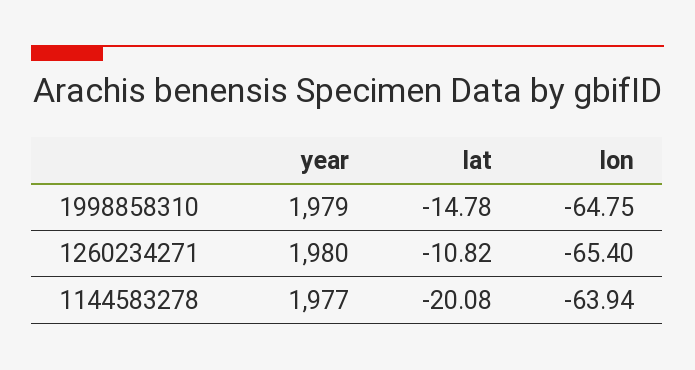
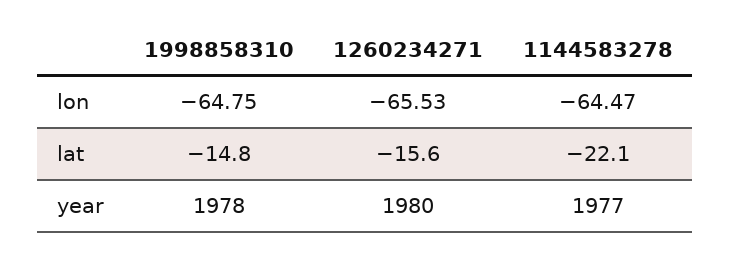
year, 1998858310: 1979 -> 1978
lat, 1260234271: -10.82 -> -15.6
lon, 1260234271: -65.4 -> -65.53
lat, 1144583278: -20.08 -> -22.1
lon, 1144583278: -63.94 -> -64.47

